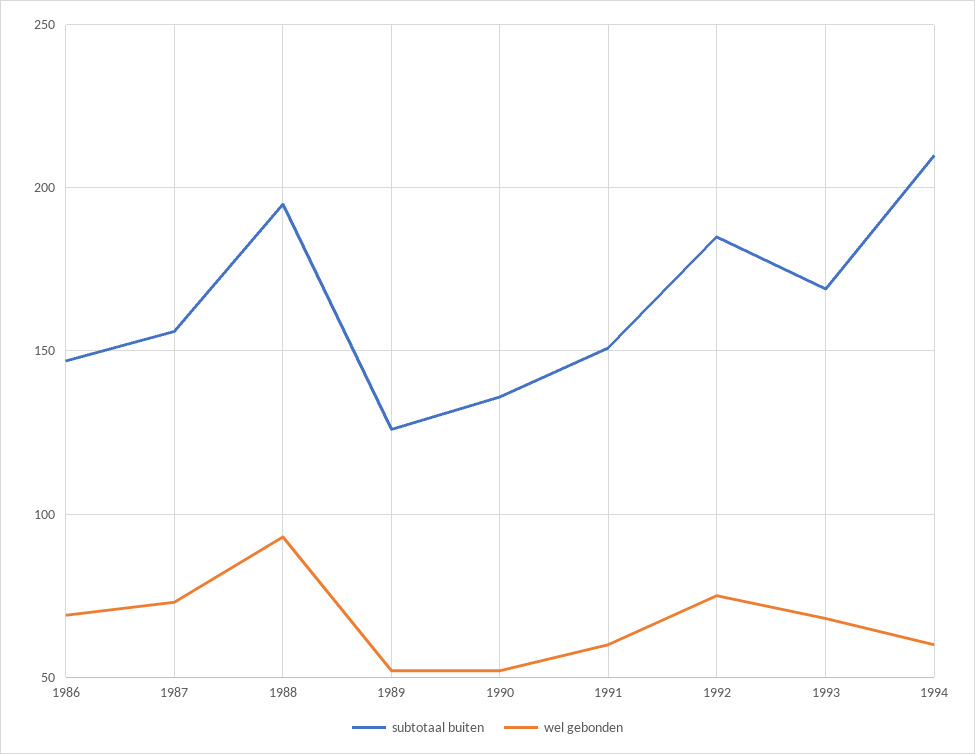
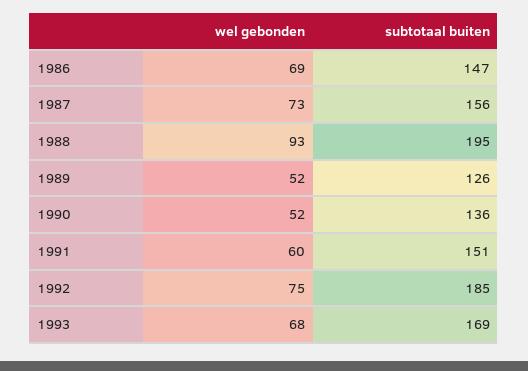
subtotaal buiten, 1994: 210 -> none
wel gebonden, 1994: 60 -> none

